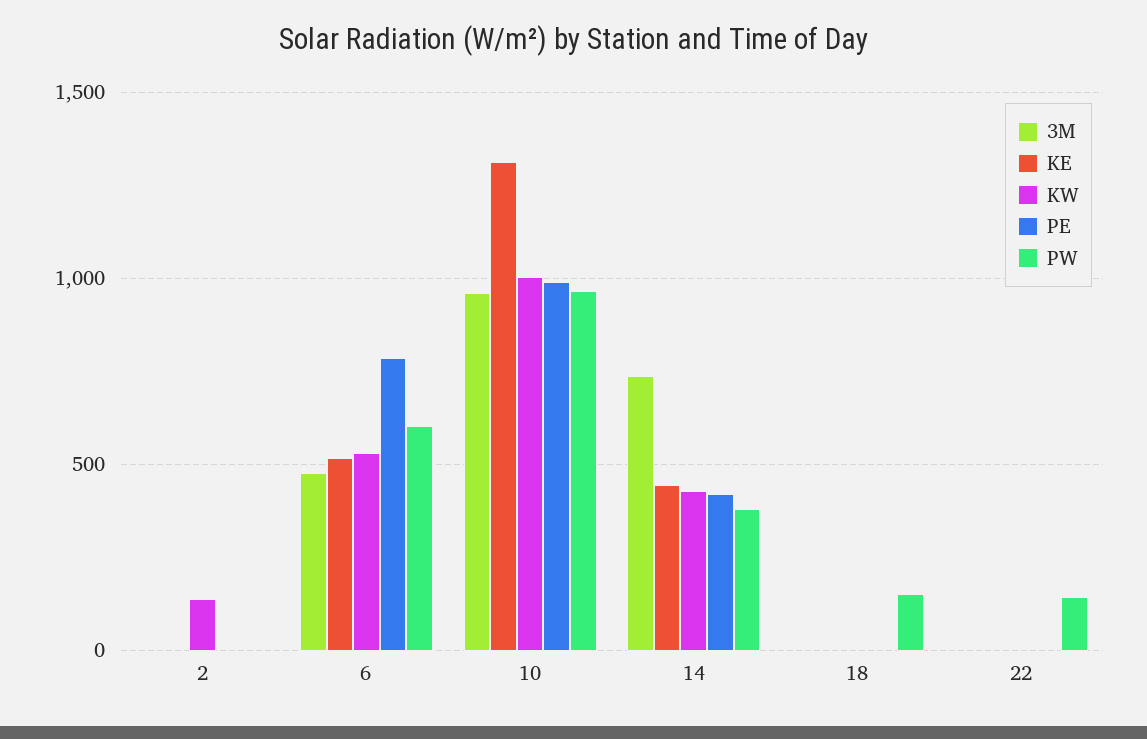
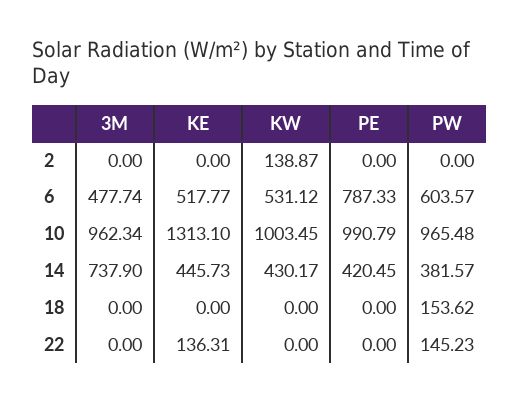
KE, 22: 0 -> 136.31

